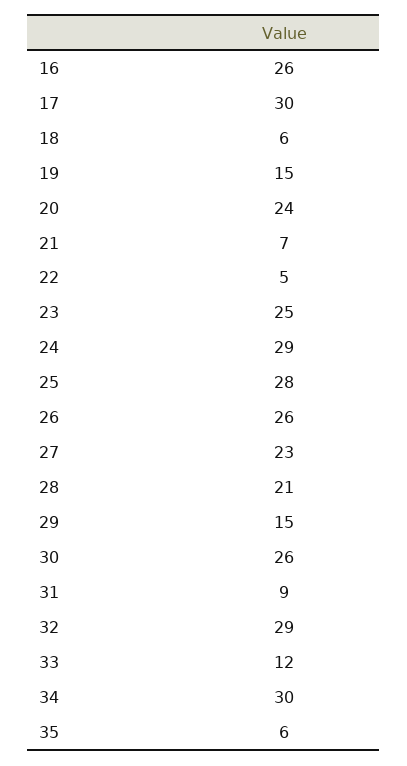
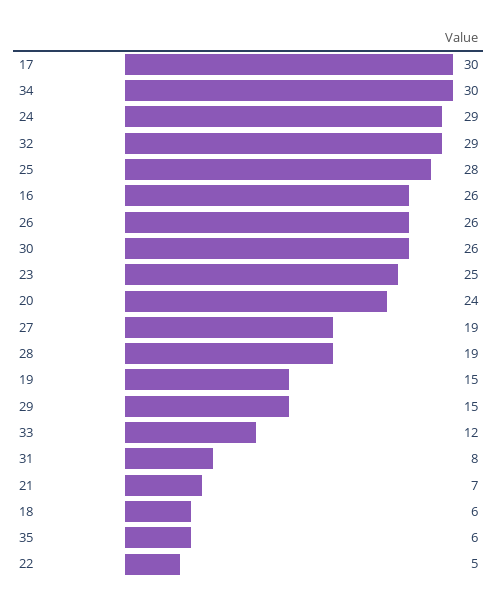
27: 23 -> 19
28: 21 -> 19
31: 9 -> 8

